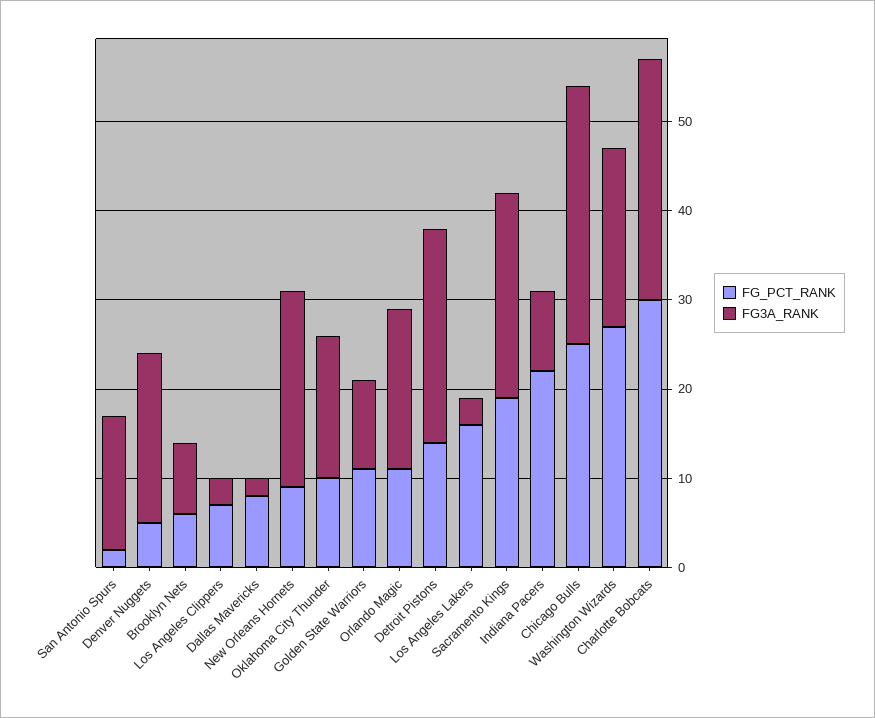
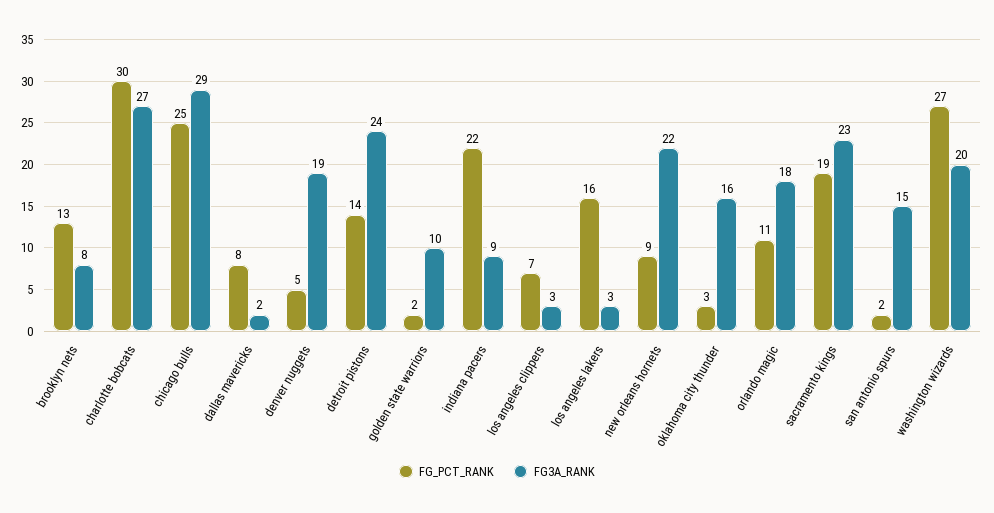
FG_PCT_RANK, Brooklyn Nets: 6 -> 13
FG_PCT_RANK, Oklahoma City Thunder: 10 -> 3
FG_PCT_RANK, Golden State Warriors: 11 -> 2

